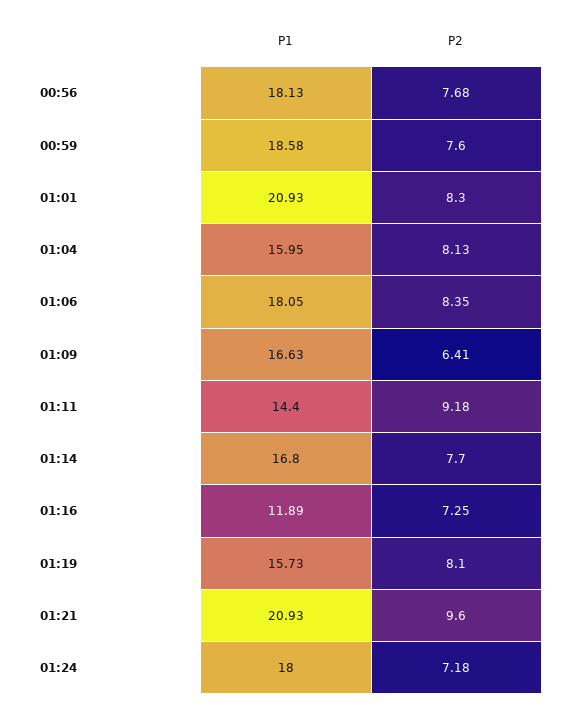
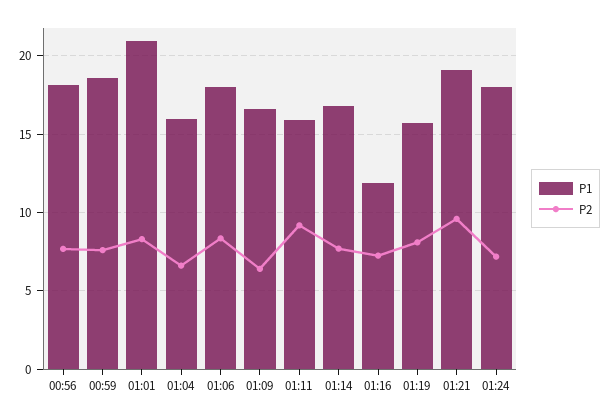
P2, 01:04: 8.13 -> 6.5
P1, 01:11: 14.4 -> 16
P1, 01:21: 20.93 -> 19

